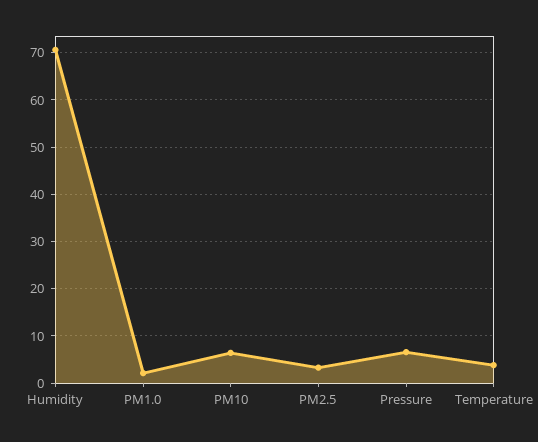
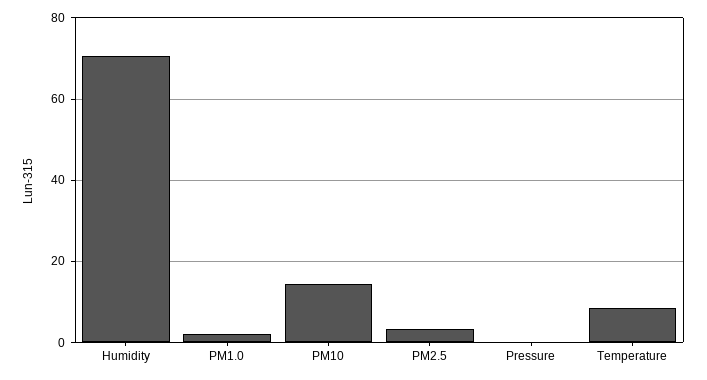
PM10: 6 -> 14
Pressure: 6 -> 0
Temperature: 4 -> 8

